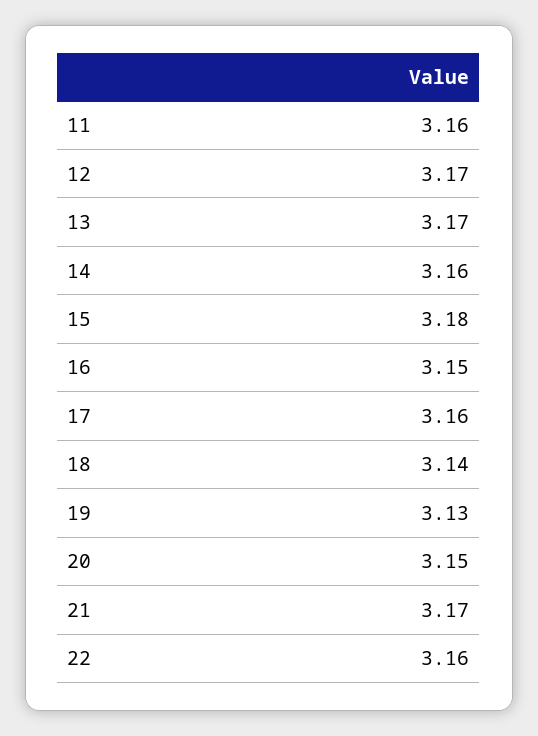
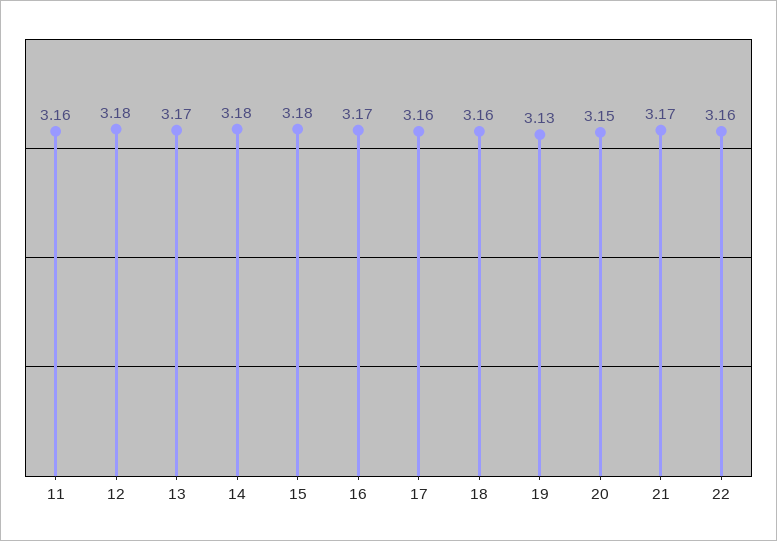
12: 3.17 -> 3.18
14: 3.16 -> 3.18
16: 3.15 -> 3.17
18: 3.14 -> 3.16

